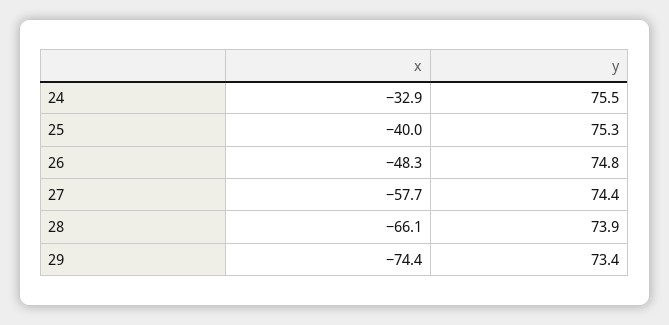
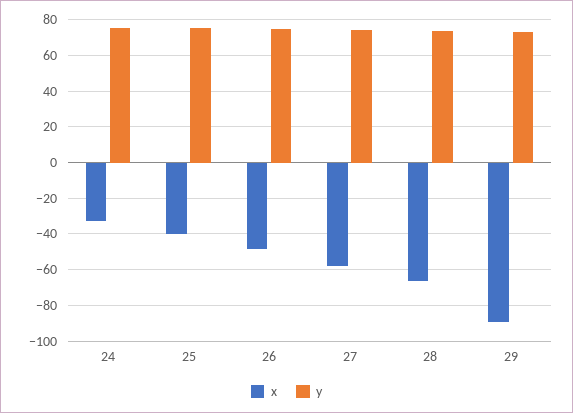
x, 29: -74.4 -> -90

